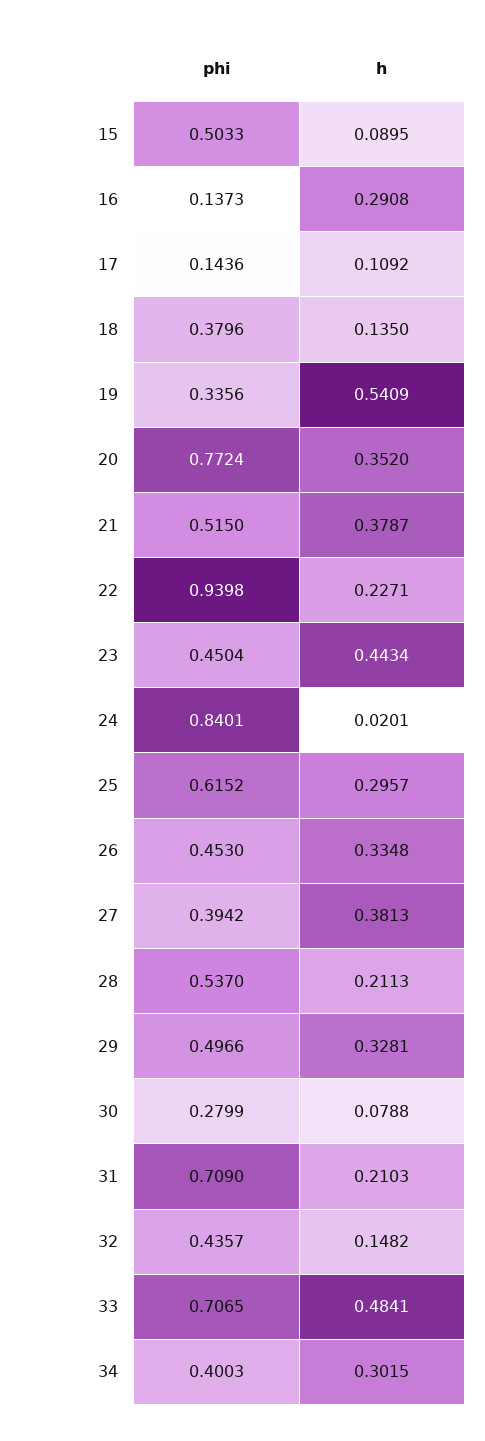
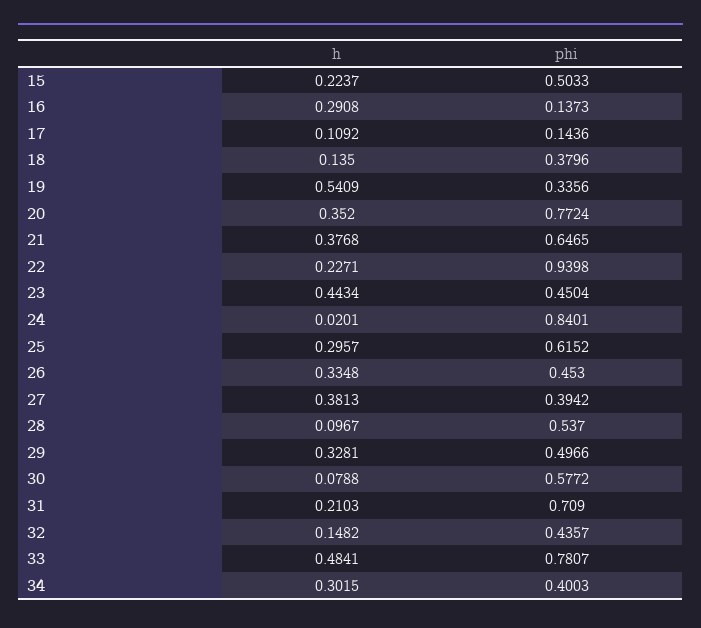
h, 15: 0.0895 -> 0.2237
phi, 21: 0.515 -> 0.6465
h, 21: 0.3787 -> 0.3768
h, 28: 0.2113 -> 0.0967
phi, 30: 0.2799 -> 0.5772
phi, 33: 0.7065 -> 0.7807

